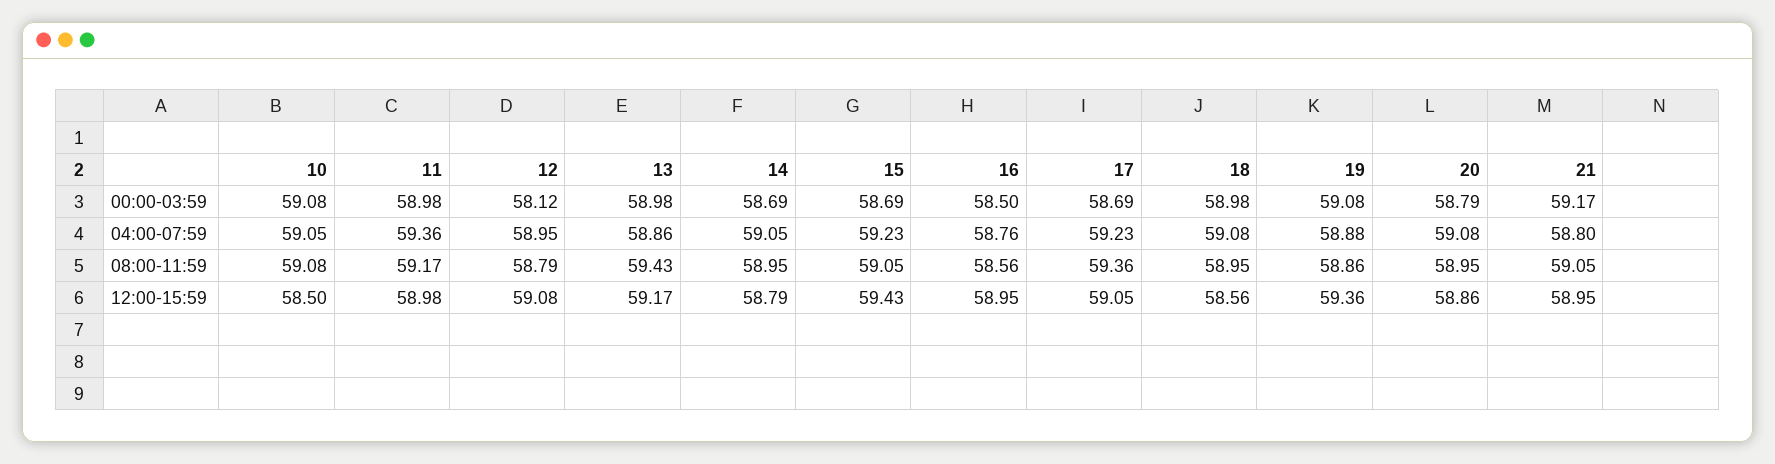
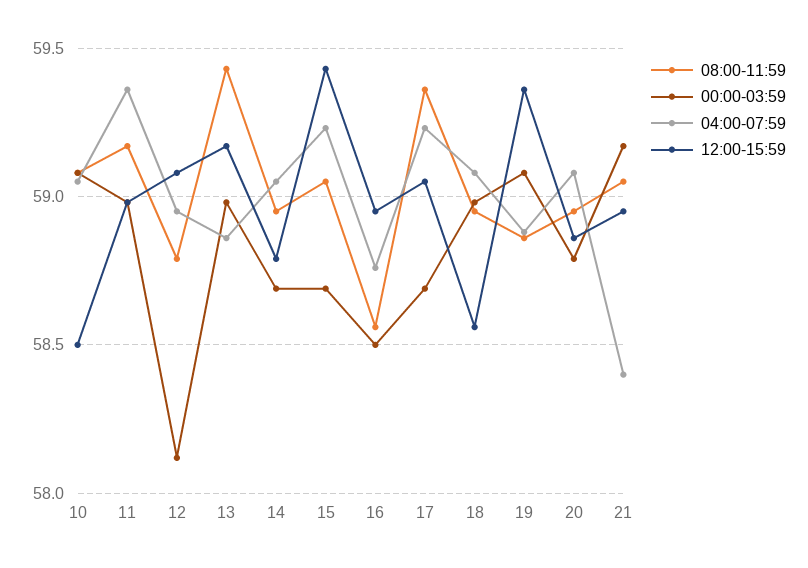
04:00-07:59, 21: 58.8 -> 58.4

